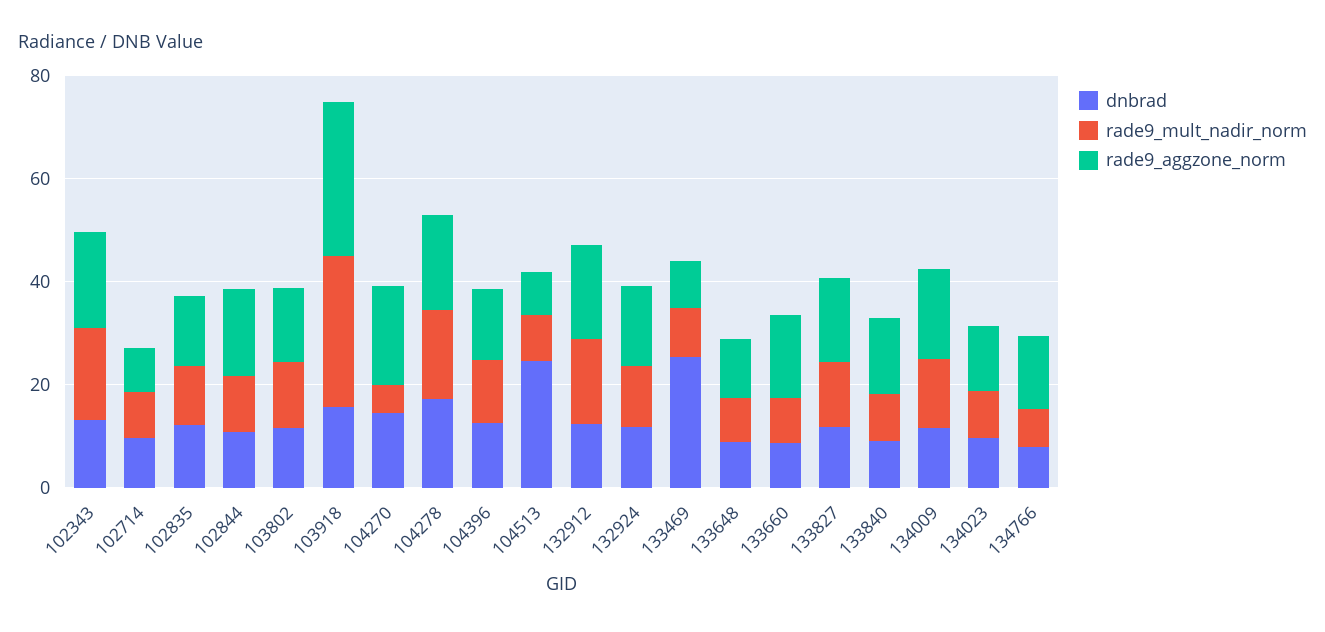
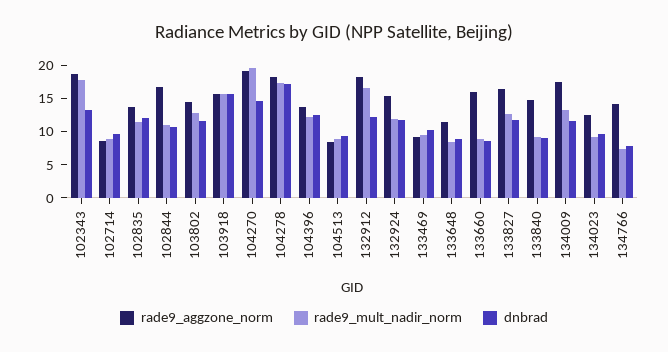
rade9_mult_nadir_norm, 103918: 30 -> 15
rade9_aggzone_norm, 103918: 30 -> 15
rade9_mult_nadir_norm, 104270: 5 -> 20
dnbrad, 104513: 25 -> 10
dnbrad, 133469: 25 -> 10

